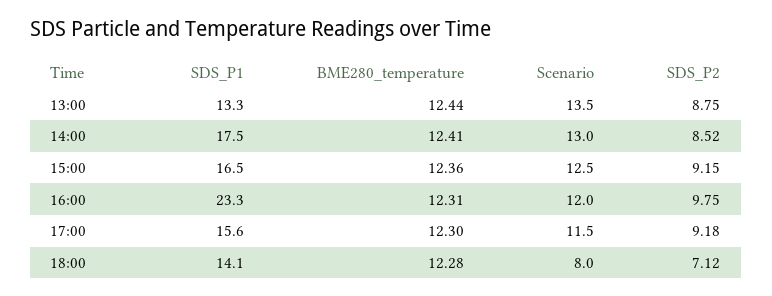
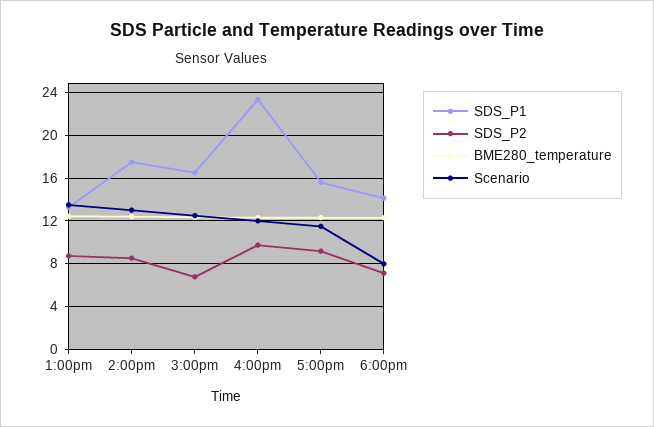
SDS_P2, 15:00: 9.15 -> 7

